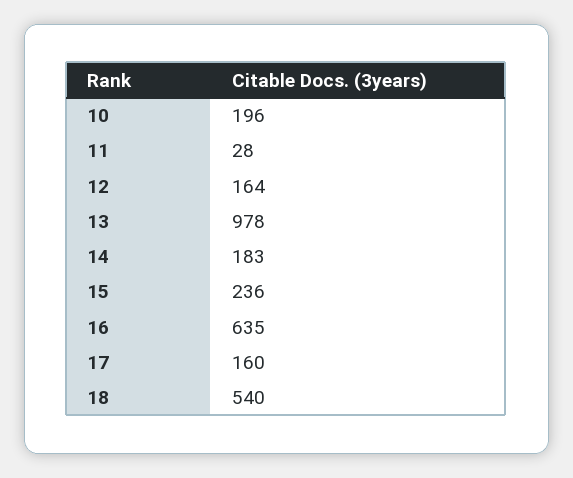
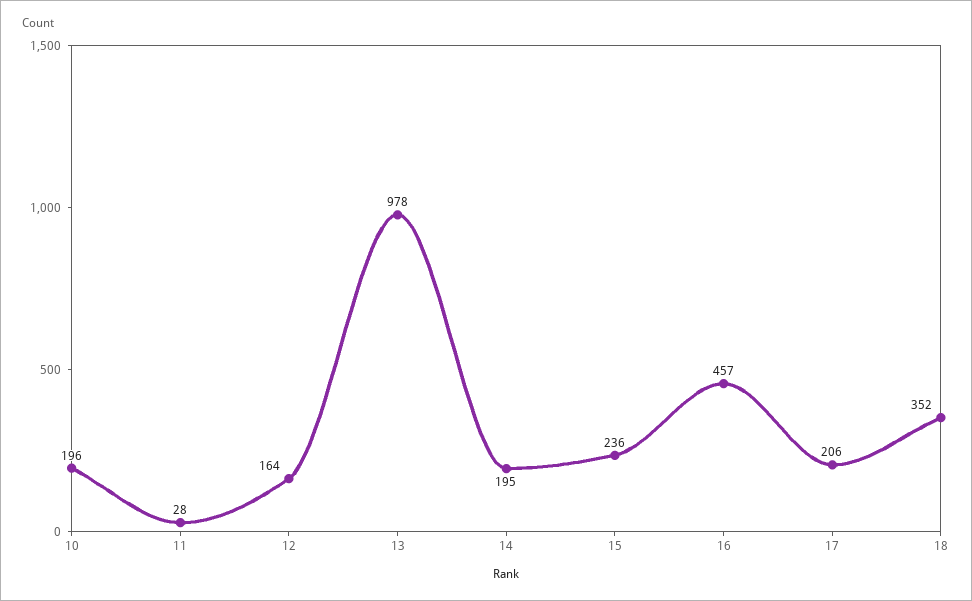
14: 183 -> 195
16: 635 -> 457
17: 160 -> 206
18: 540 -> 352

